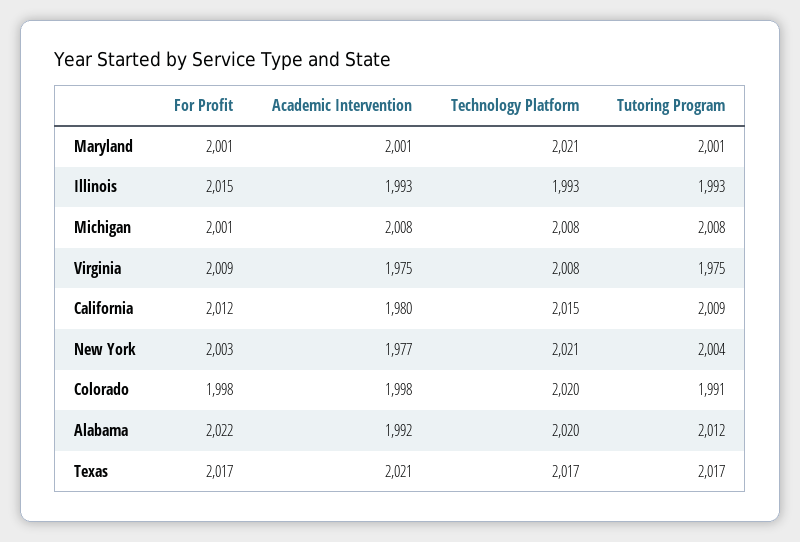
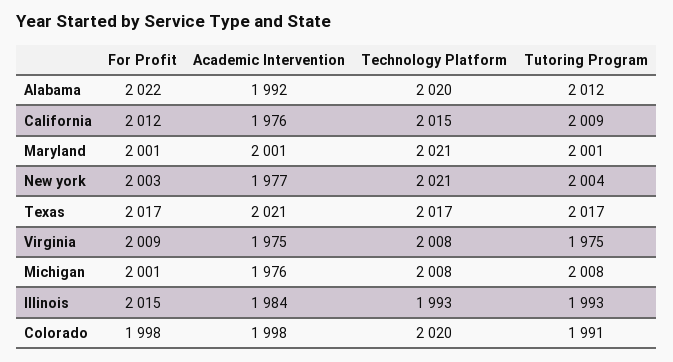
Academic Intervention, Illinois: 1993 -> 1984
Academic Intervention, Michigan: 2008 -> 1976
Academic Intervention, California: 1980 -> 1976

